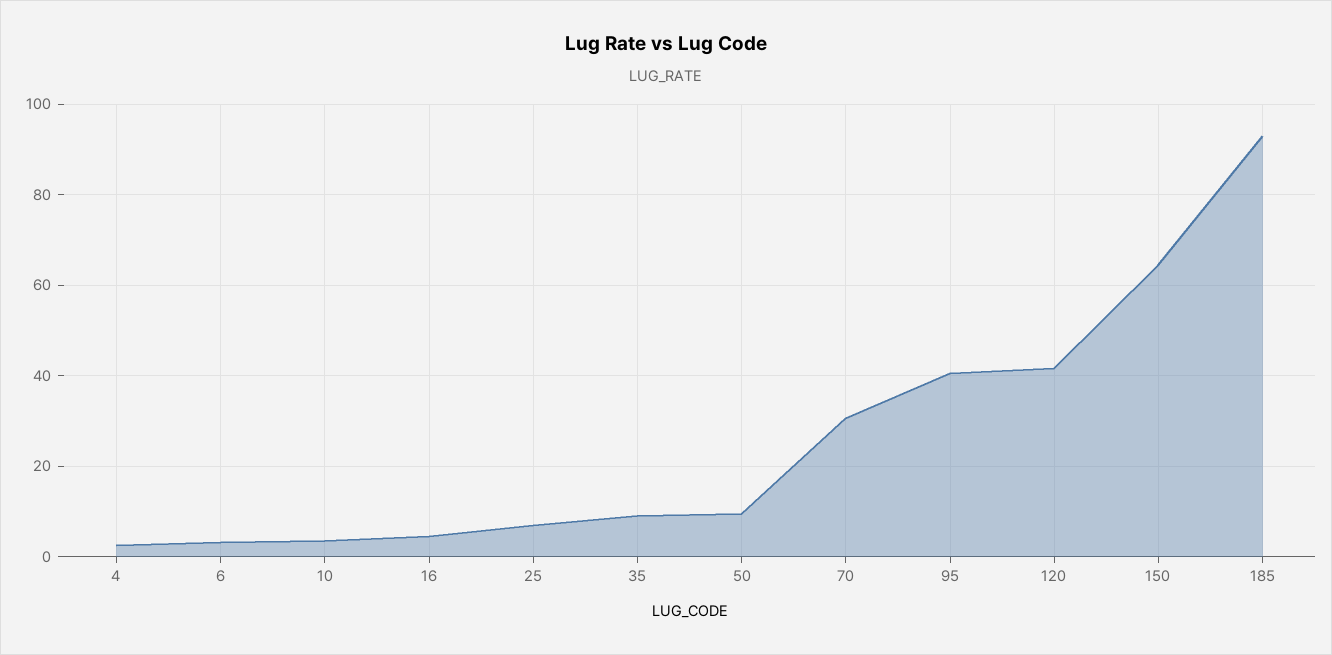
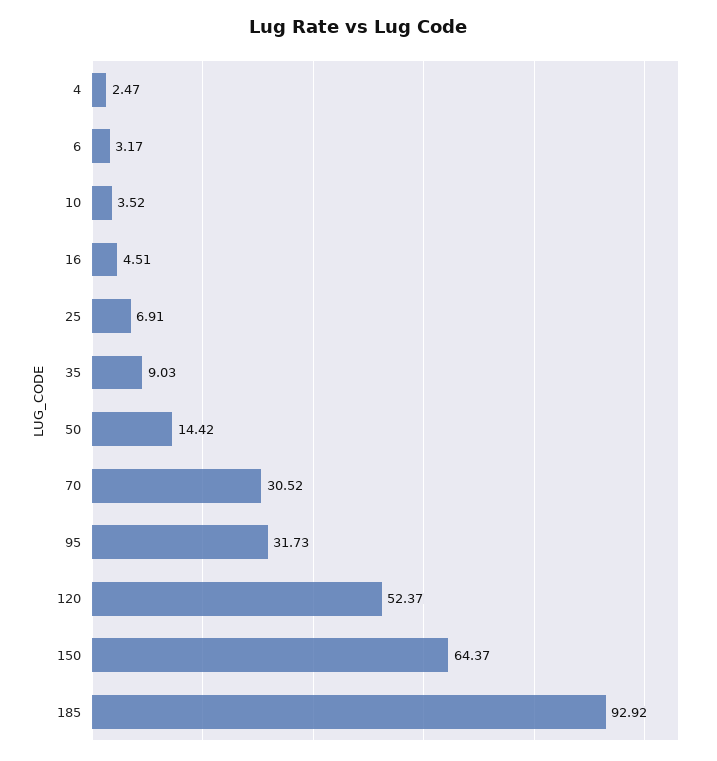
50: 10 -> 14.42
95: 40 -> 31.73
120: 42 -> 52.37

